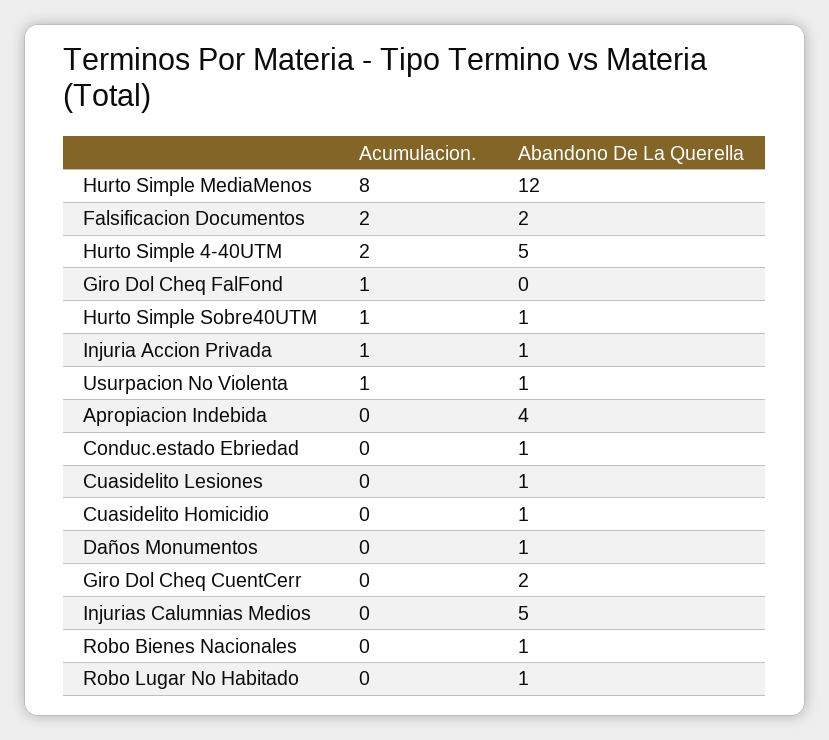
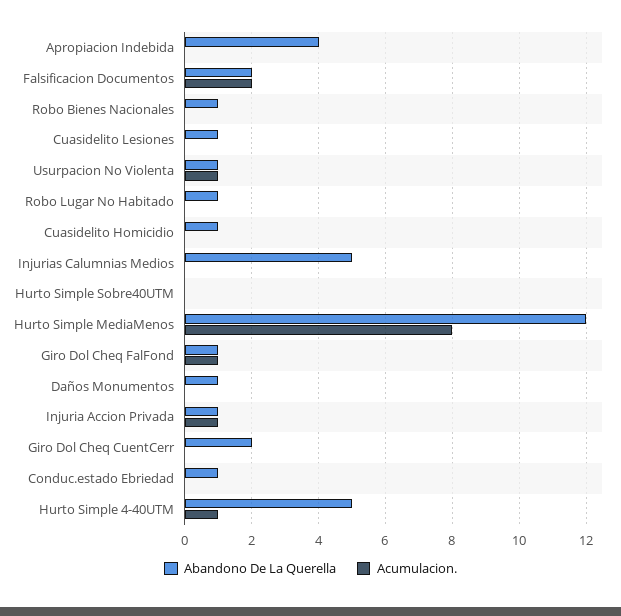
Acumulacion., Hurto Simple 4-40UTM: 2 -> 1
Abandono De La Querella, Giro Dol Cheq FalFond: 0 -> 1
Acumulacion., Hurto Simple Sobre40UTM: 1 -> 0
Abandono De La Querella, Hurto Simple Sobre40UTM: 1 -> 0

